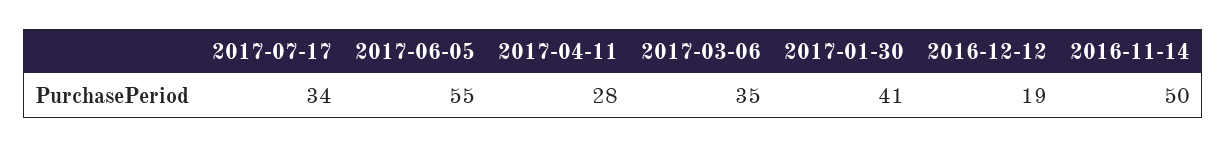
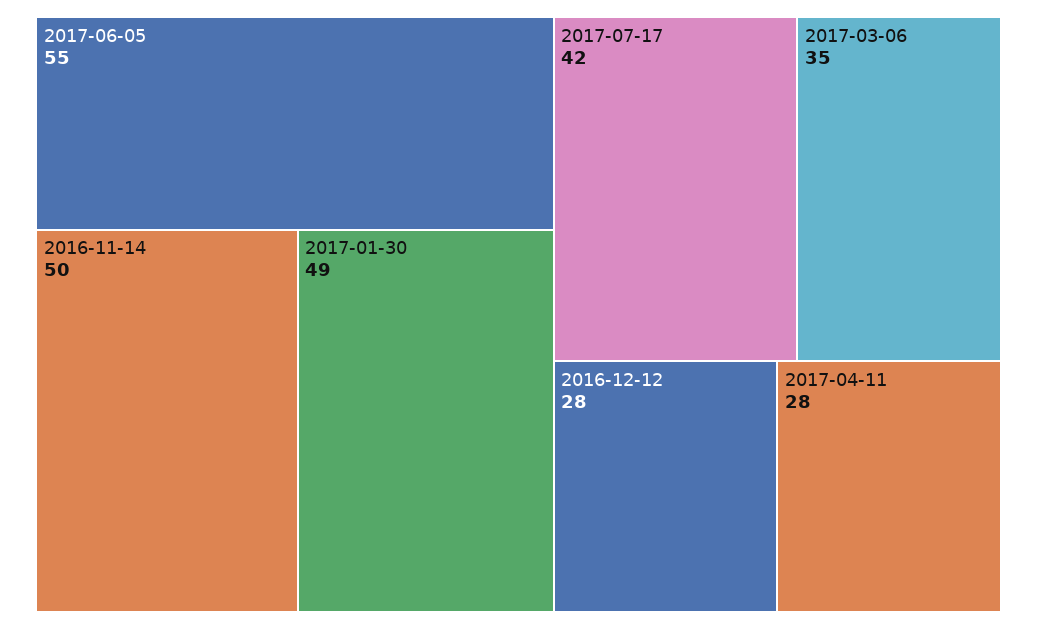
2017-07-17: 34 -> 42
2017-01-30: 41 -> 49
2016-12-12: 19 -> 28

